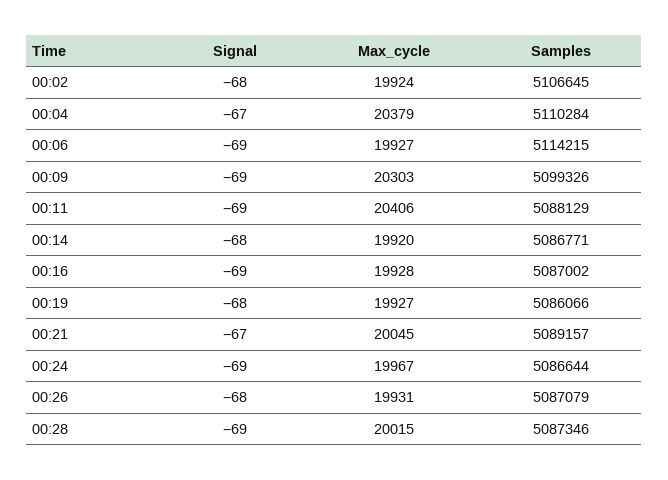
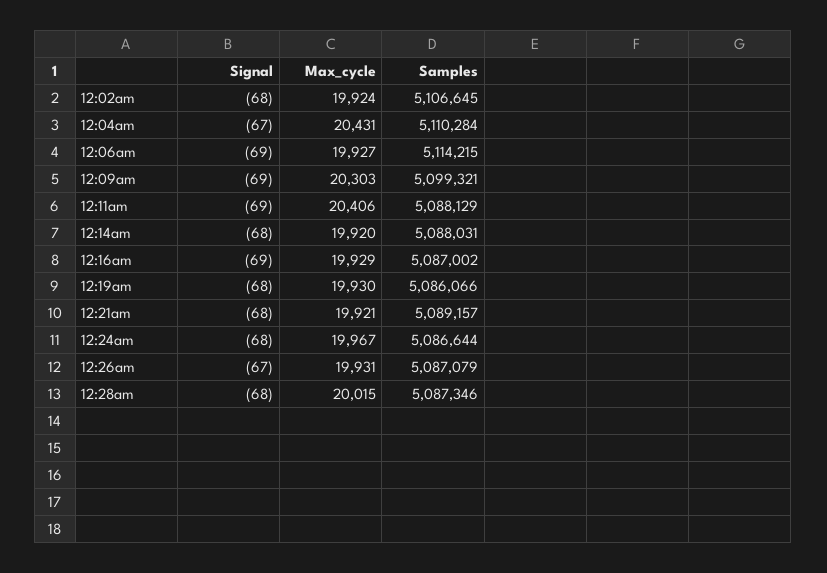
Max_cycle, 00:04: 20379 -> 20431
Samples, 00:09: 5099326 -> 5099321
Samples, 00:14: 5086771 -> 5088031
Max_cycle, 00:16: 19928 -> 19929
Max_cycle, 00:19: 19927 -> 19930
Signal, 00:21: -67 -> -68
Max_cycle, 00:21: 20045 -> 19921
Signal, 00:24: -69 -> -68
Signal, 00:26: -68 -> -67
Signal, 00:28: -69 -> -68

